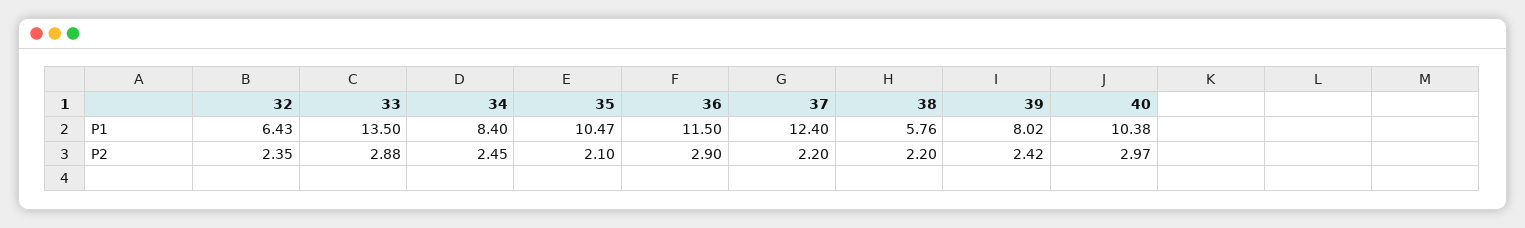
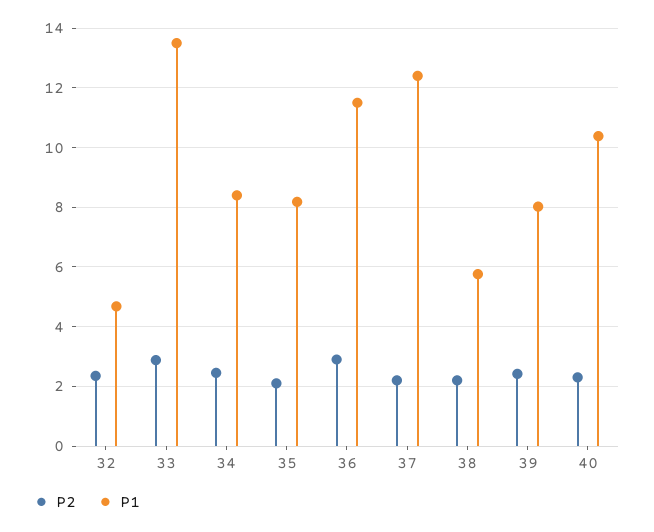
P1, 32: 6.43 -> 4.75
P1, 35: 10.47 -> 8.25
P2, 40: 2.97 -> 2.25

